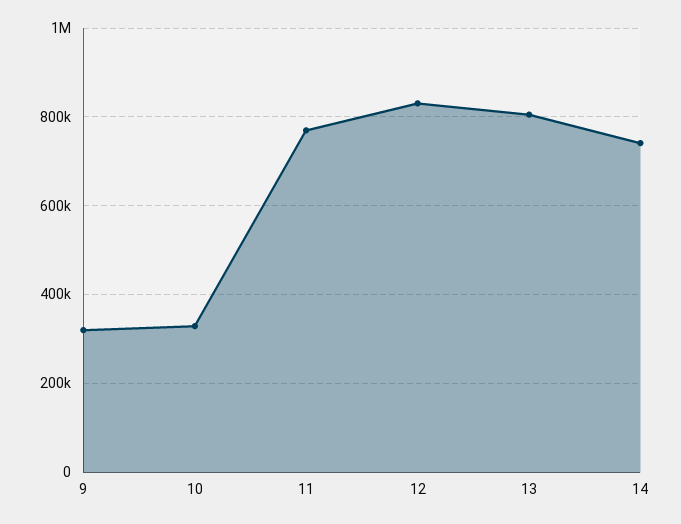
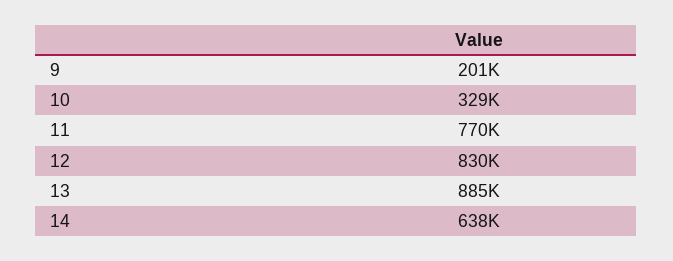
9: 320000 -> 201000
13: 800000 -> 885000
14: 740000 -> 638000

